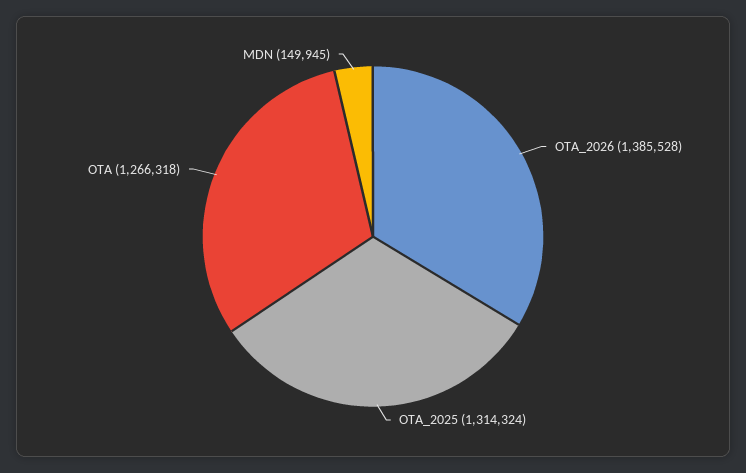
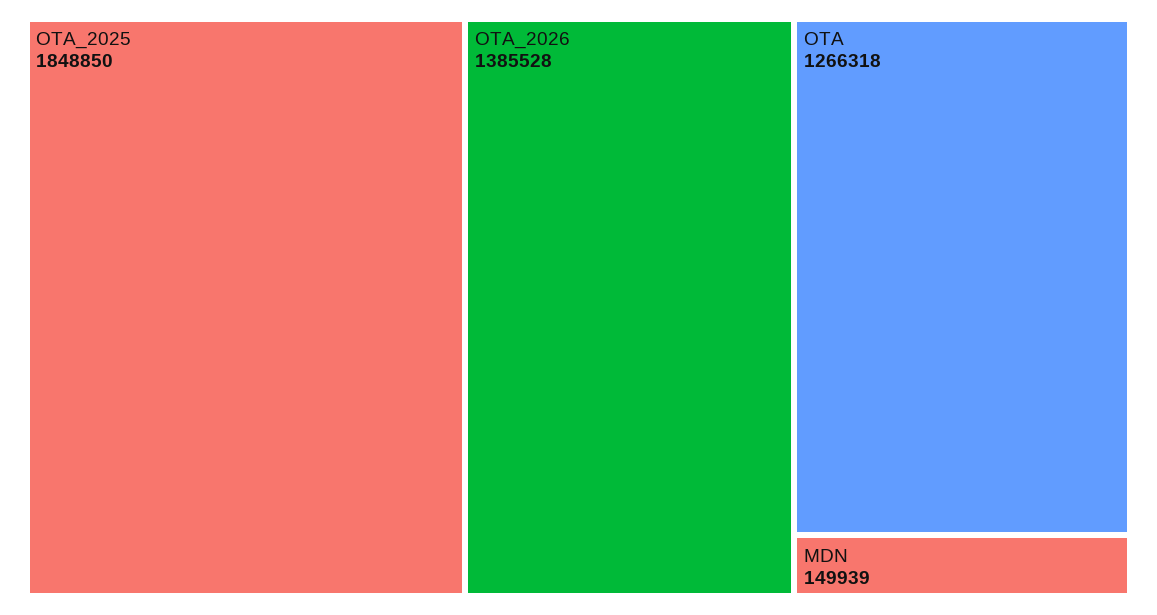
OTA_2025: 1314324 -> 1848850
MDN: 149945 -> 149939

